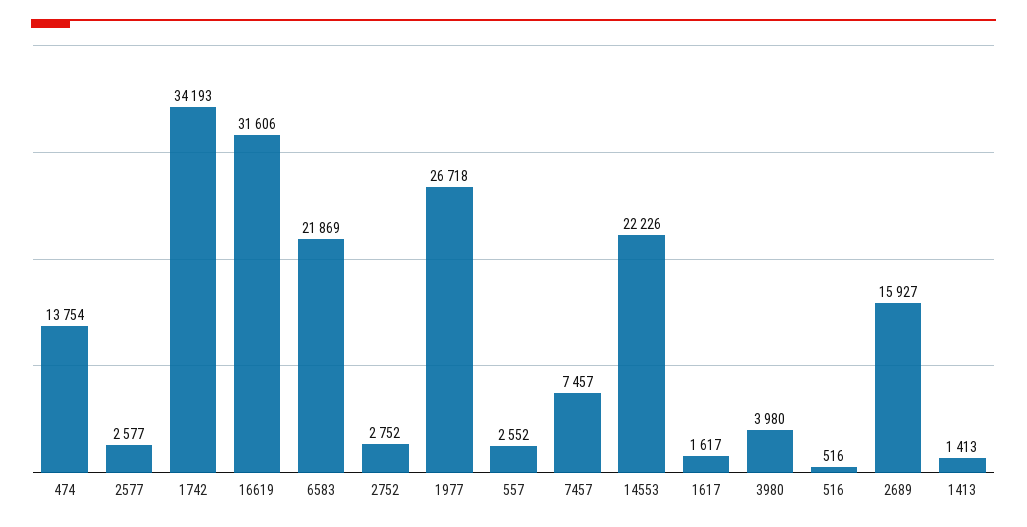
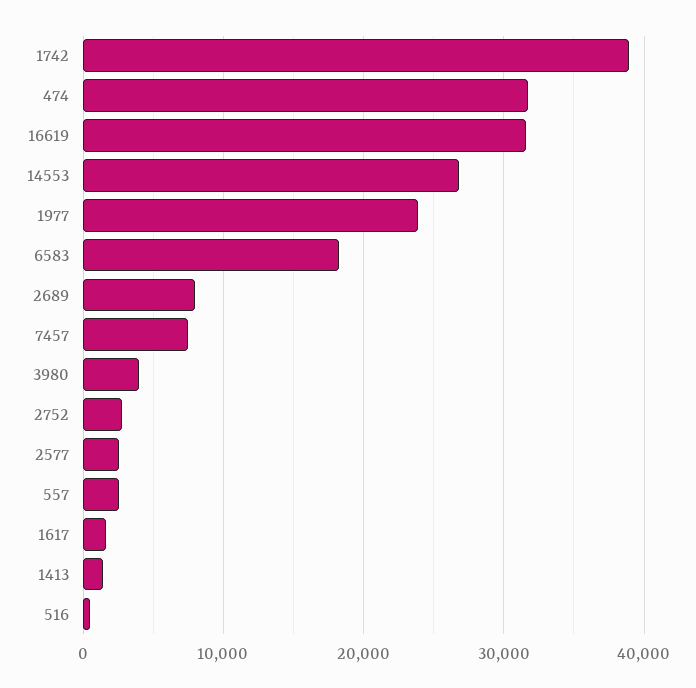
474: 13754 -> 32000
1742: 34193 -> 39000
6583: 21869 -> 18000
1977: 26718 -> 24000
14553: 22226 -> 27000
2689: 15927 -> 8000

